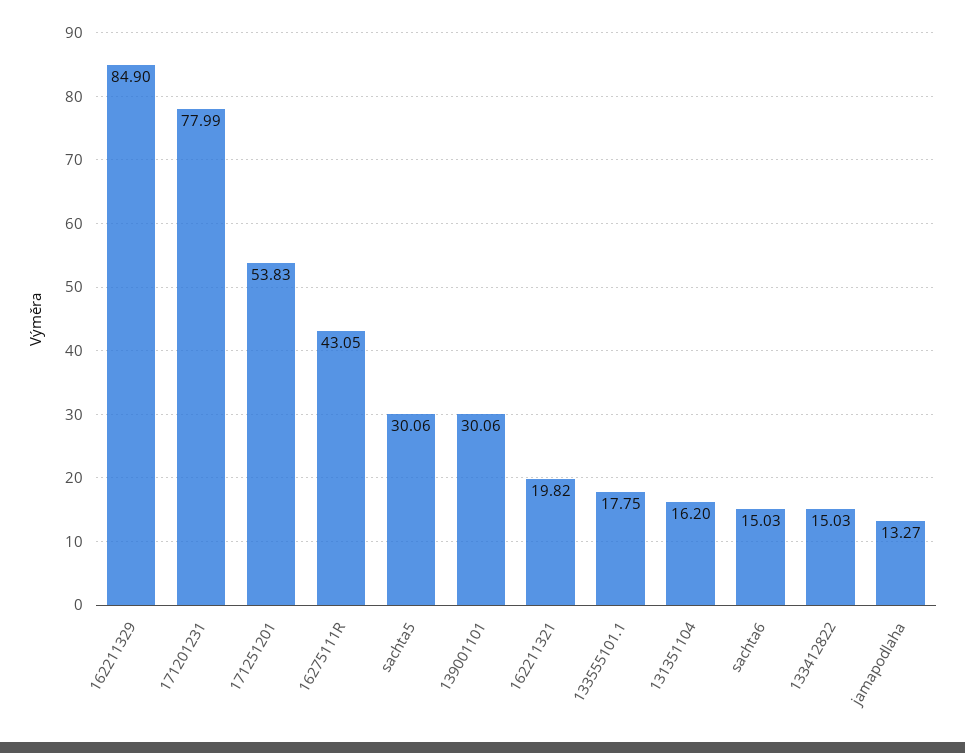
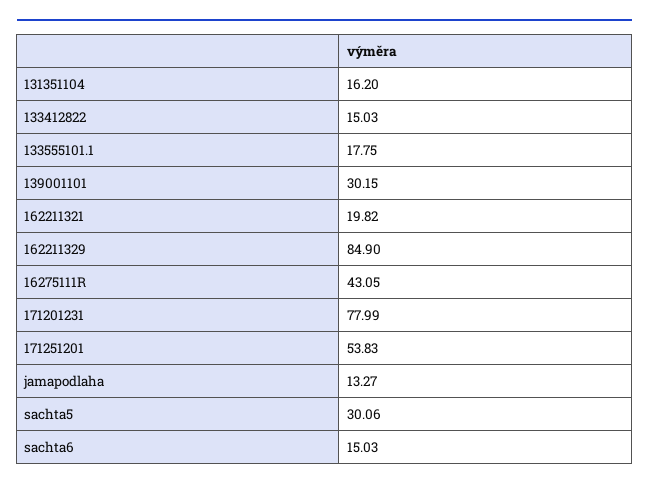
139001101: 30.06 -> 30.15

